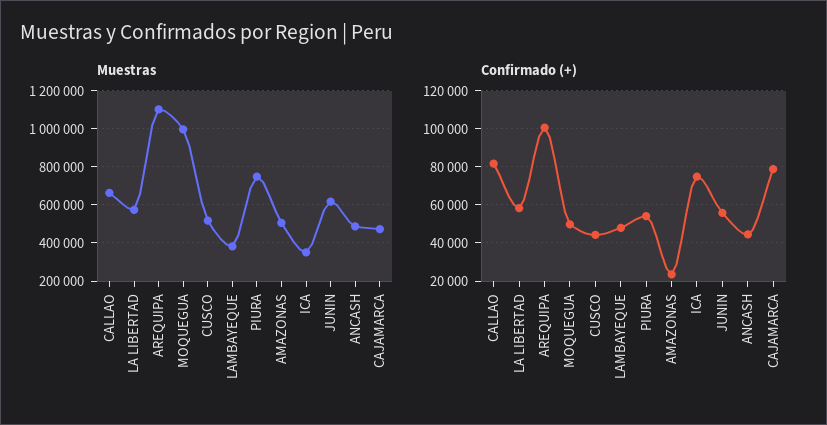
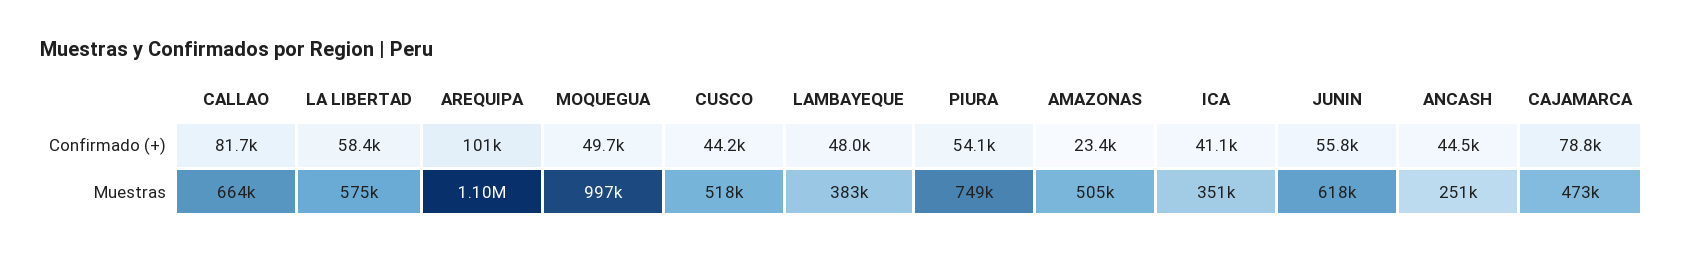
Muestras, ANCASH: 500000 -> 251000
Confirmado (+), ICA: 75000 -> 41100

